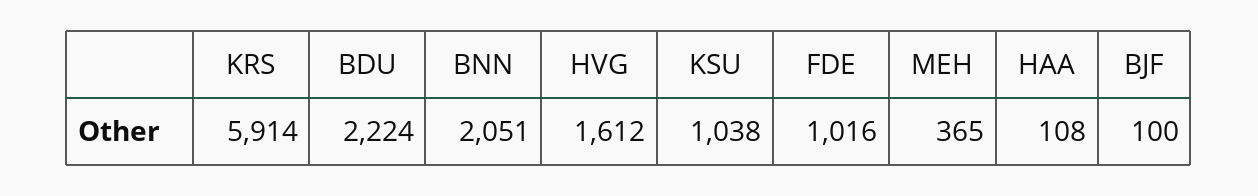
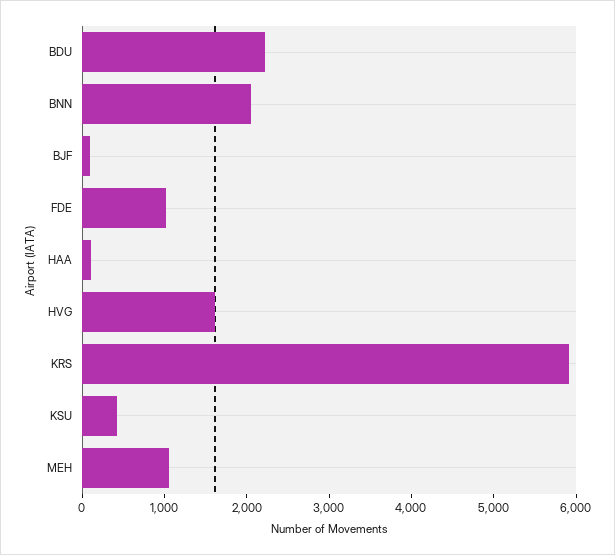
KSU: 1038 -> 400
MEH: 365 -> 1000

